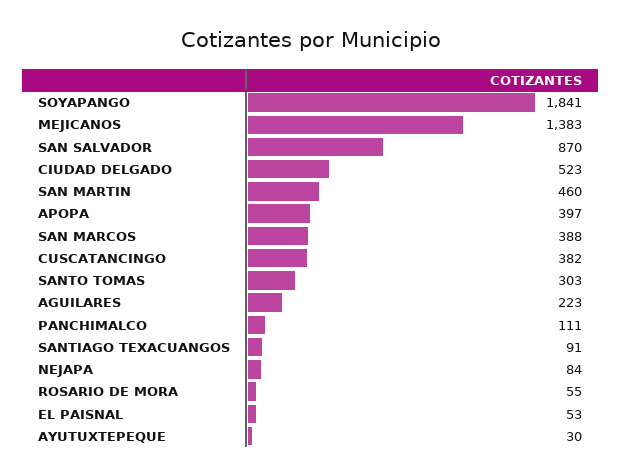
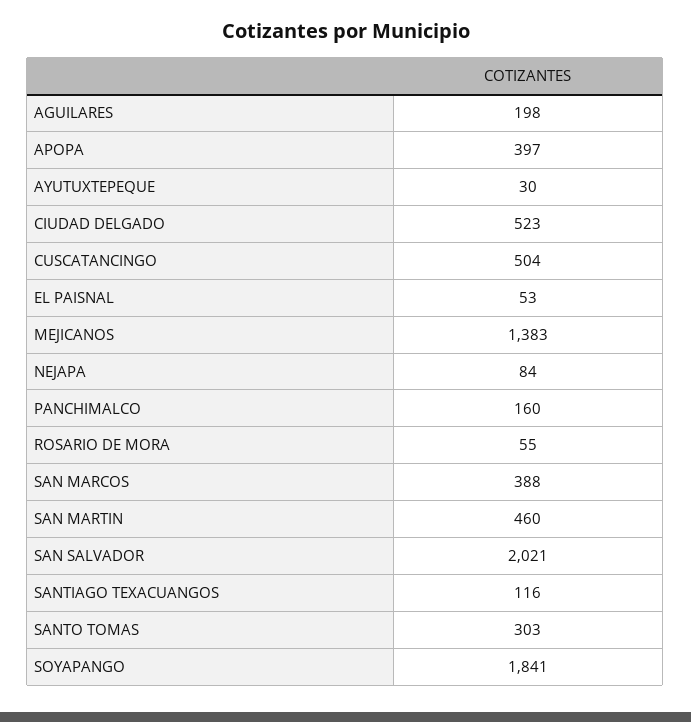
SAN SALVADOR: 870 -> 2021
CUSCATANCINGO: 382 -> 504
AGUILARES: 223 -> 198
PANCHIMALCO: 111 -> 160
SANTIAGO TEXACUANGOS: 91 -> 116

